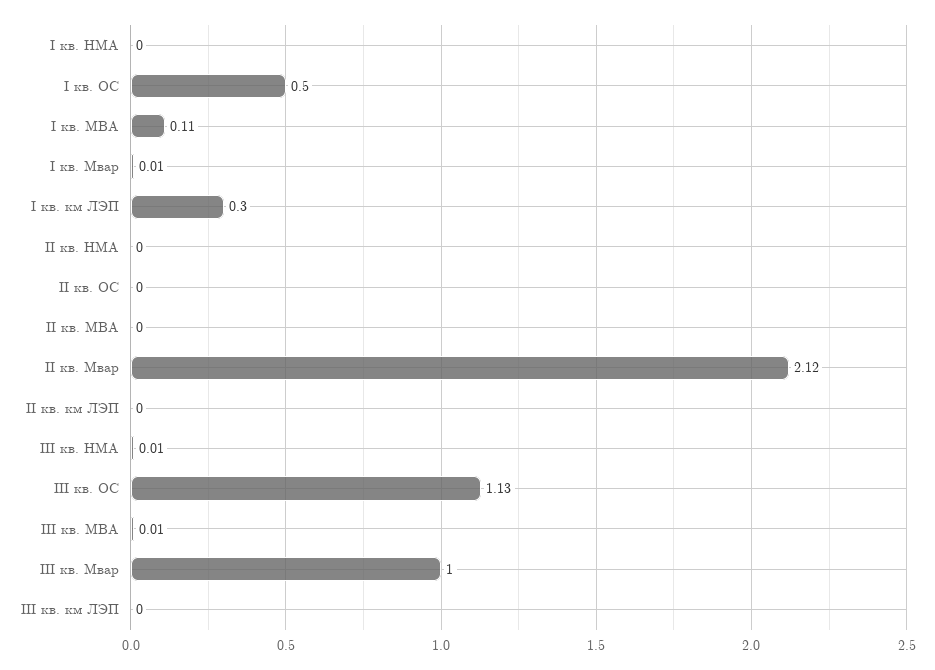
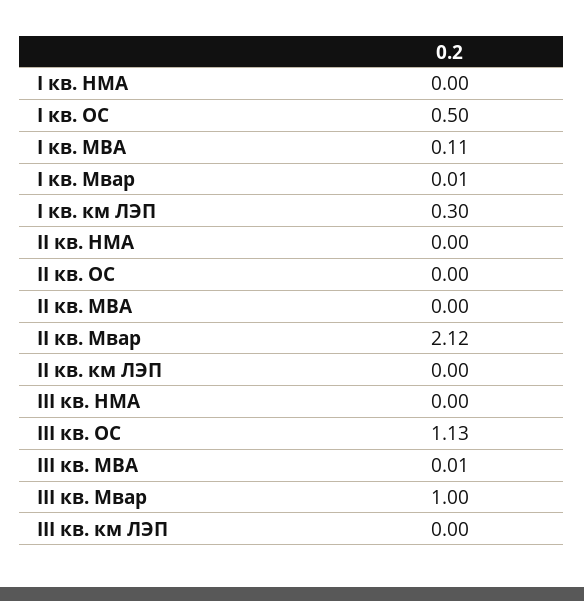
III кв. НМА: 0.01 -> 0

